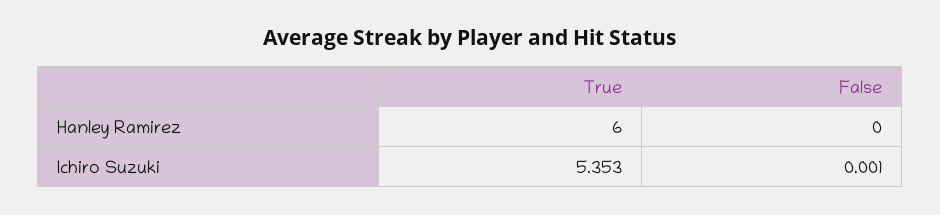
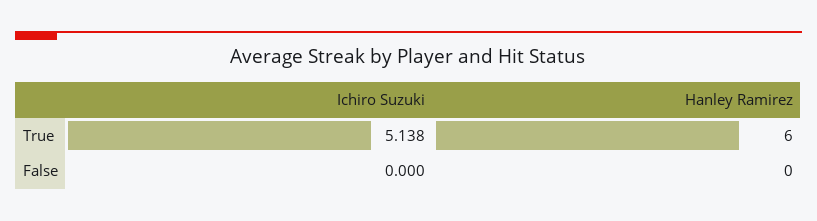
True, Ichiro Suzuki: 5.353 -> 5.138
False, Ichiro Suzuki: 0.001 -> 0

